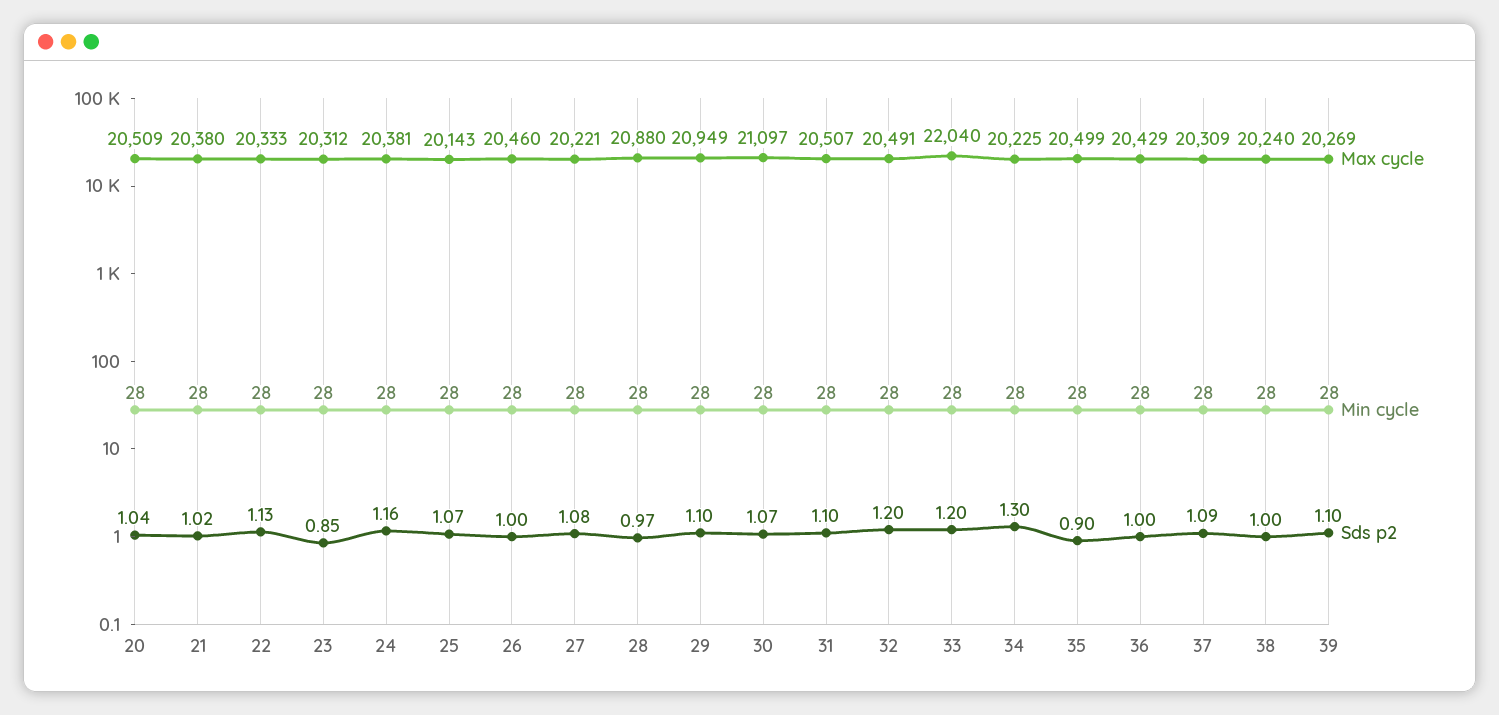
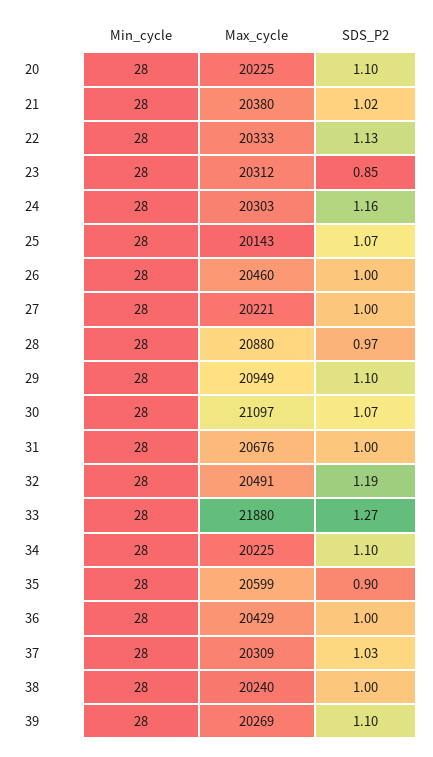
Max cycle, 20: 20509 -> 20225
Sds p2, 20: 1.04 -> 1.1
Max cycle, 24: 20381 -> 20303
Sds p2, 27: 1.08 -> 1
Max cycle, 31: 20507 -> 20676
Sds p2, 31: 1.1 -> 1
Sds p2, 32: 1.2 -> 1.19
Max cycle, 33: 22040 -> 21880
Sds p2, 33: 1.2 -> 1.27
Sds p2, 34: 1.3 -> 1.1
Max cycle, 35: 20499 -> 20599
Sds p2, 37: 1.09 -> 1.03

